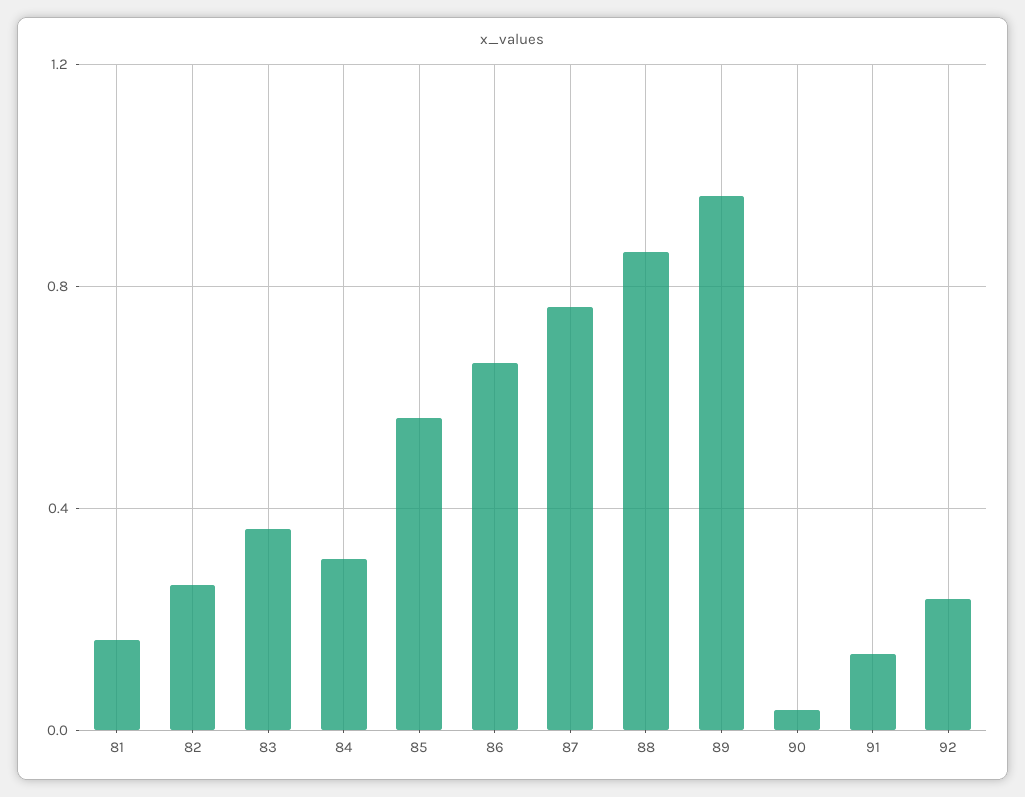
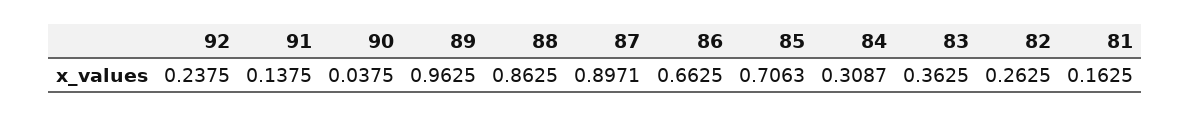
85: 0.55 -> 0.7063
87: 0.75 -> 0.8971

